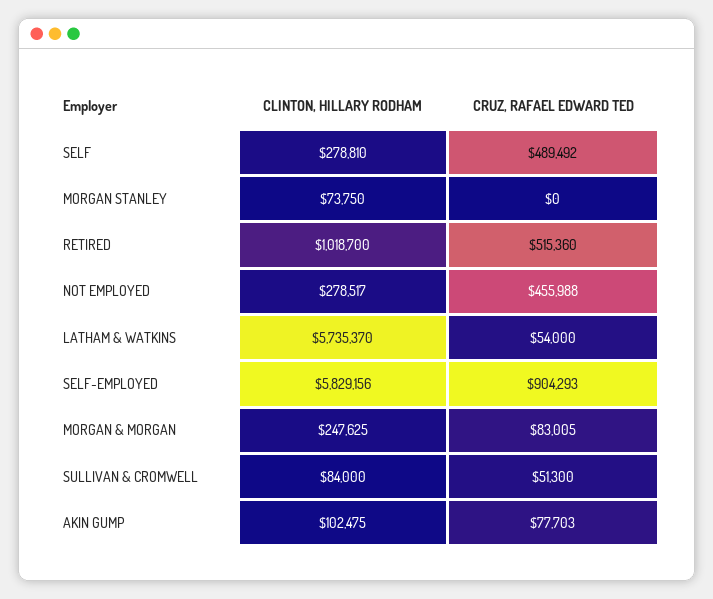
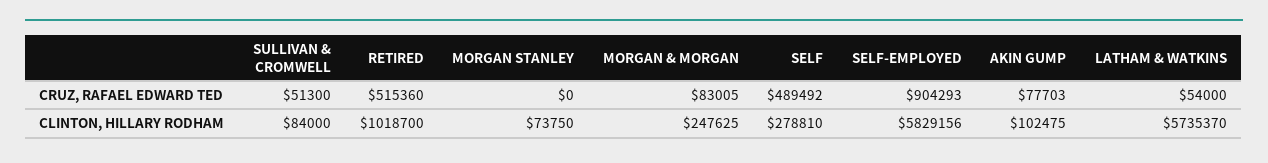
CLINTON, HILLARY RODHAM, NOT EMPLOYED: 278517 -> none
CRUZ, RAFAEL EDWARD TED, NOT EMPLOYED: 455988 -> none

